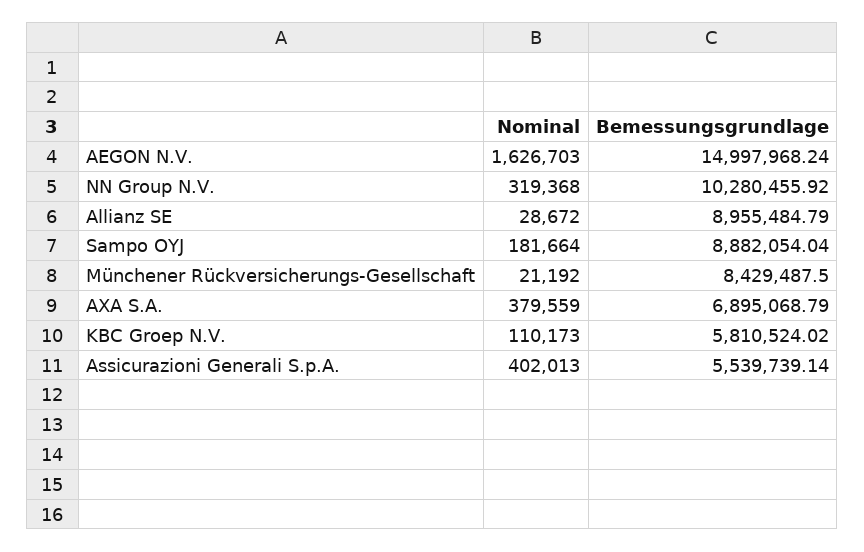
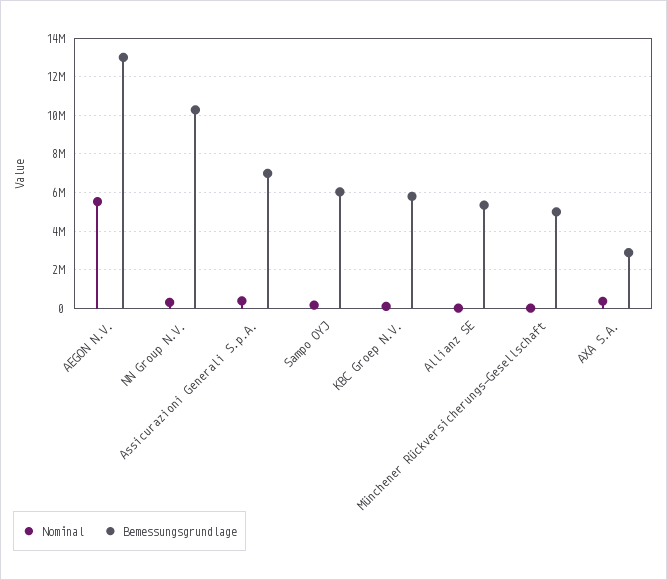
Nominal, AEGON N.V.: 1626703 -> 5500000
Bemessungsgrundlage, AEGON N.V.: 14997968.24 -> 13000000
Bemessungsgrundlage, Allianz SE: 8955484.79 -> 5500000
Bemessungsgrundlage, Sampo OYJ: 8882054.04 -> 6000000
Bemessungsgrundlage, Münchener Rückversicherungs-Gesellschaft: 8429487.5 -> 5000000
Bemessungsgrundlage, AXA S.A.: 6895068.79 -> 3000000
Bemessungsgrundlage, Assicurazioni Generali S.p.A.: 5539739.14 -> 7000000

